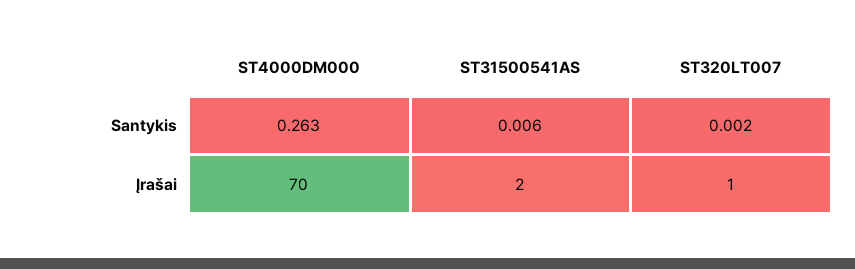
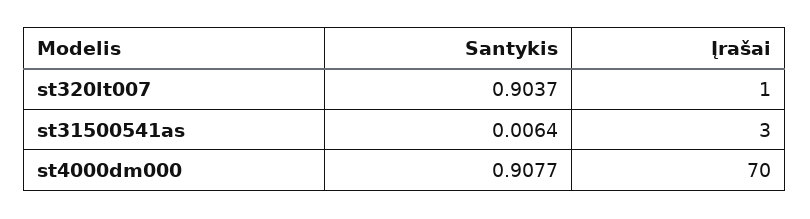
ST4000DM000, Santykis: 0.263 -> 0.9077
ST320LT007, Santykis: 0.002 -> 0.9037
ST31500541AS, Įrašai: 2 -> 3

